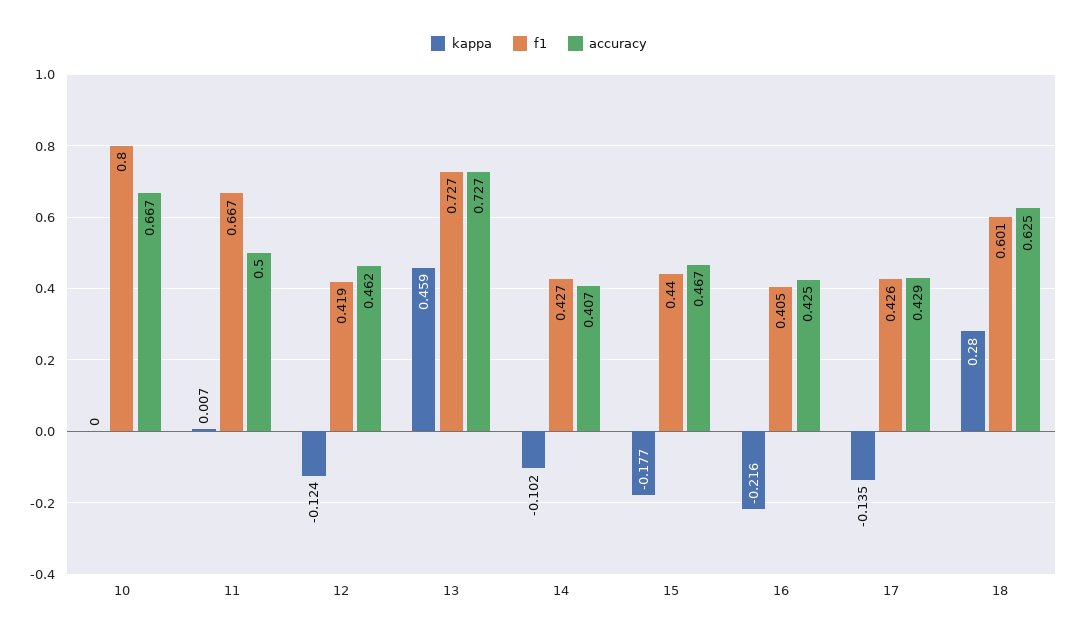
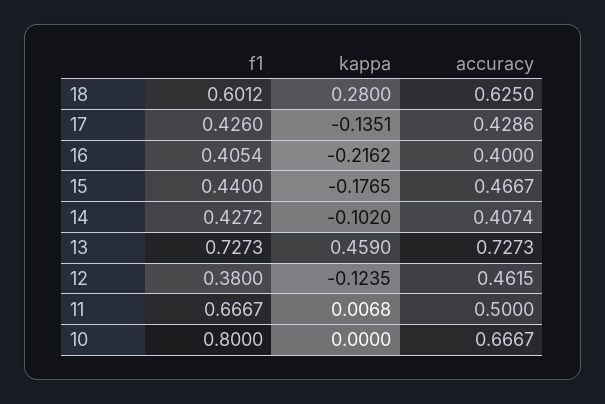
f1, 12: 0.419 -> 0.38
accuracy, 16: 0.425 -> 0.4

